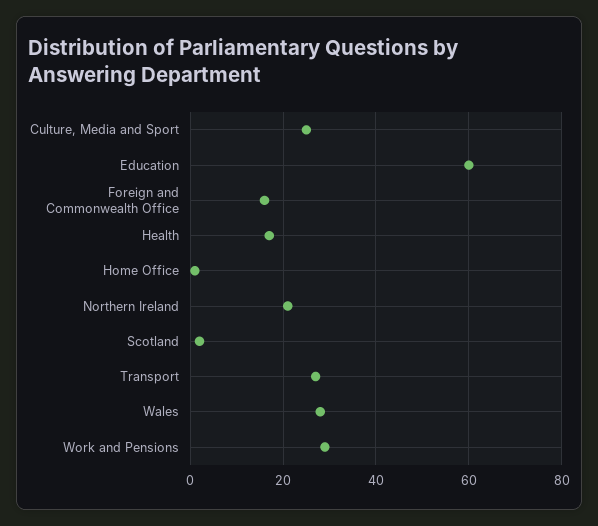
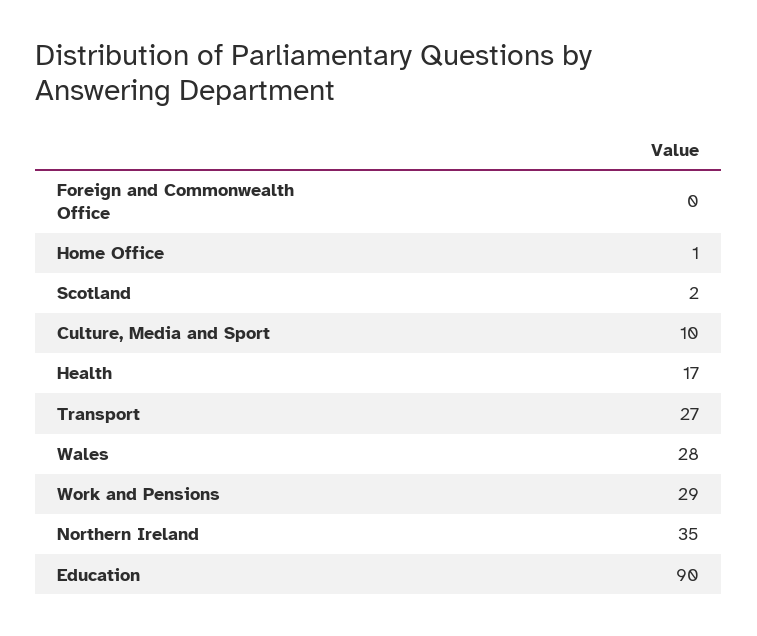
Culture, Media and Sport: 25 -> 10
Education: 60 -> 90
Foreign and Commonwealth Office: 15 -> 0
Northern Ireland: 20 -> 35

